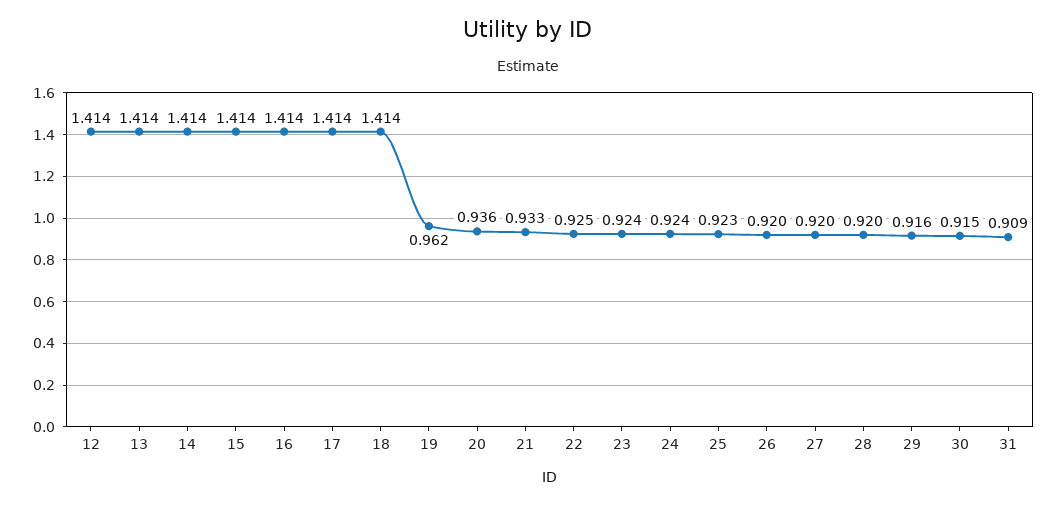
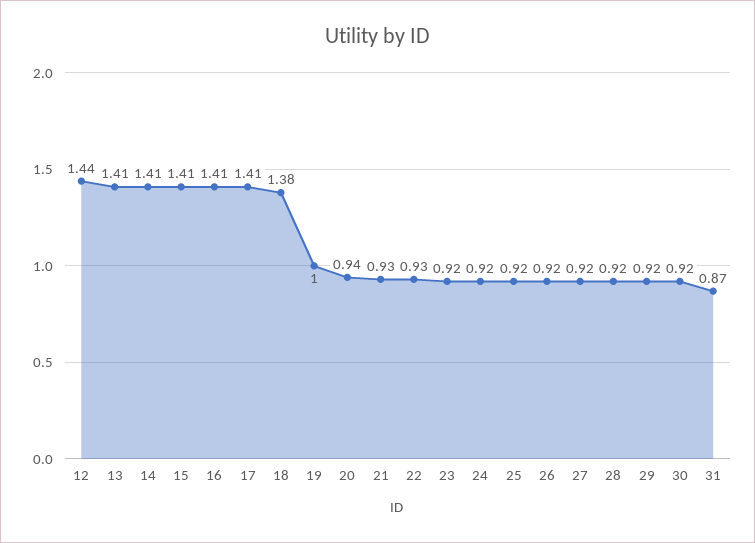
12: 1.414 -> 1.44
18: 1.414 -> 1.38
19: 0.962 -> 1
31: 0.909 -> 0.87

